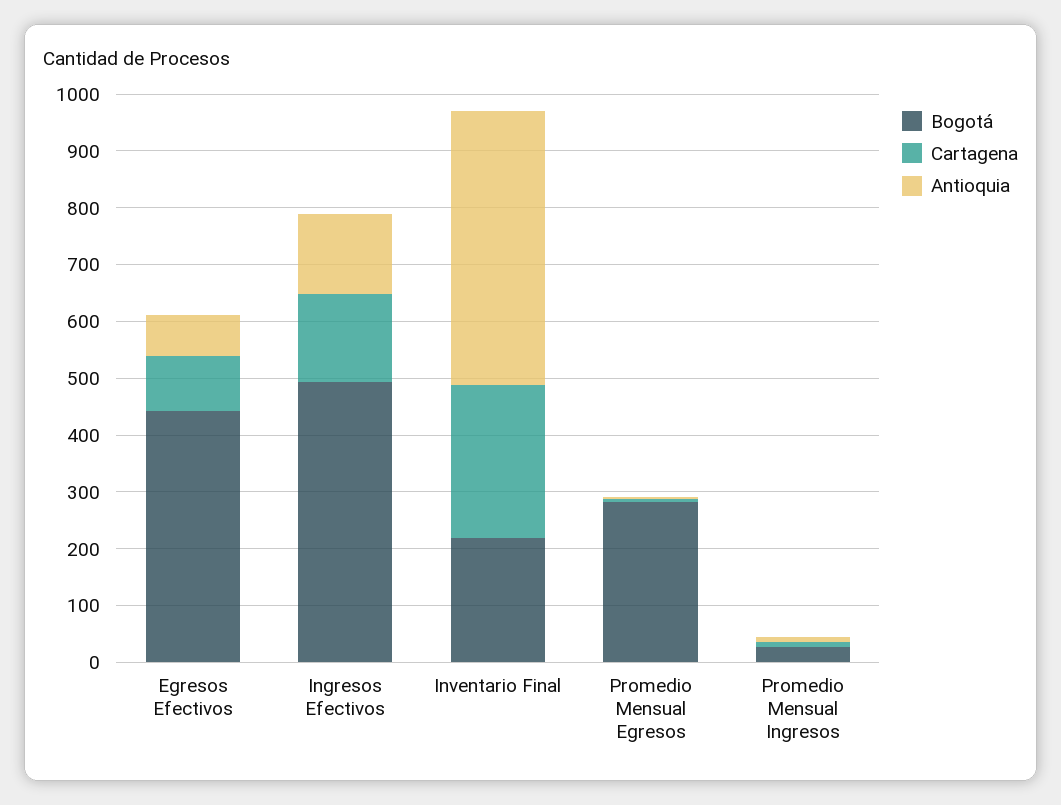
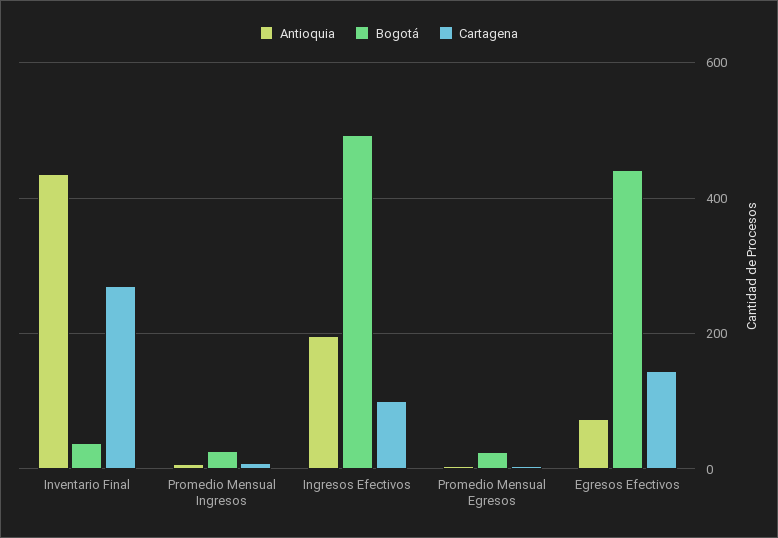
Cartagena, Egresos Efectivos: 100 -> 140
Cartagena, Ingresos Efectivos: 160 -> 100
Antioquia, Ingresos Efectivos: 140 -> 200
Bogotá, Inventario Final: 220 -> 40
Antioquia, Inventario Final: 480 -> 440
Bogotá, Promedio Mensual Egresos: 280 -> 20

